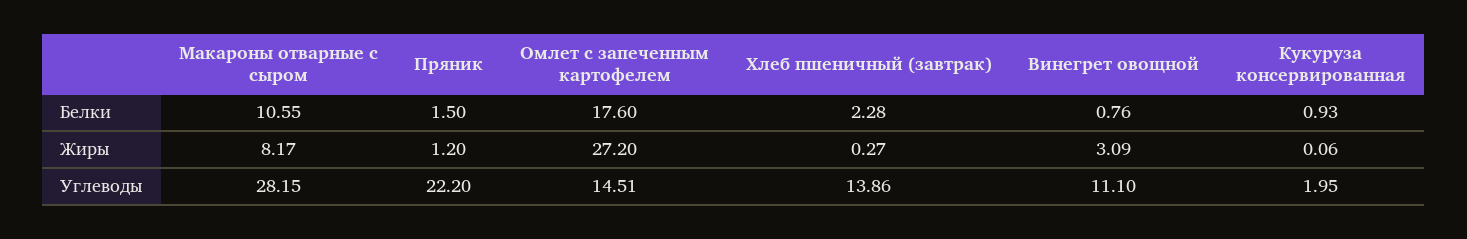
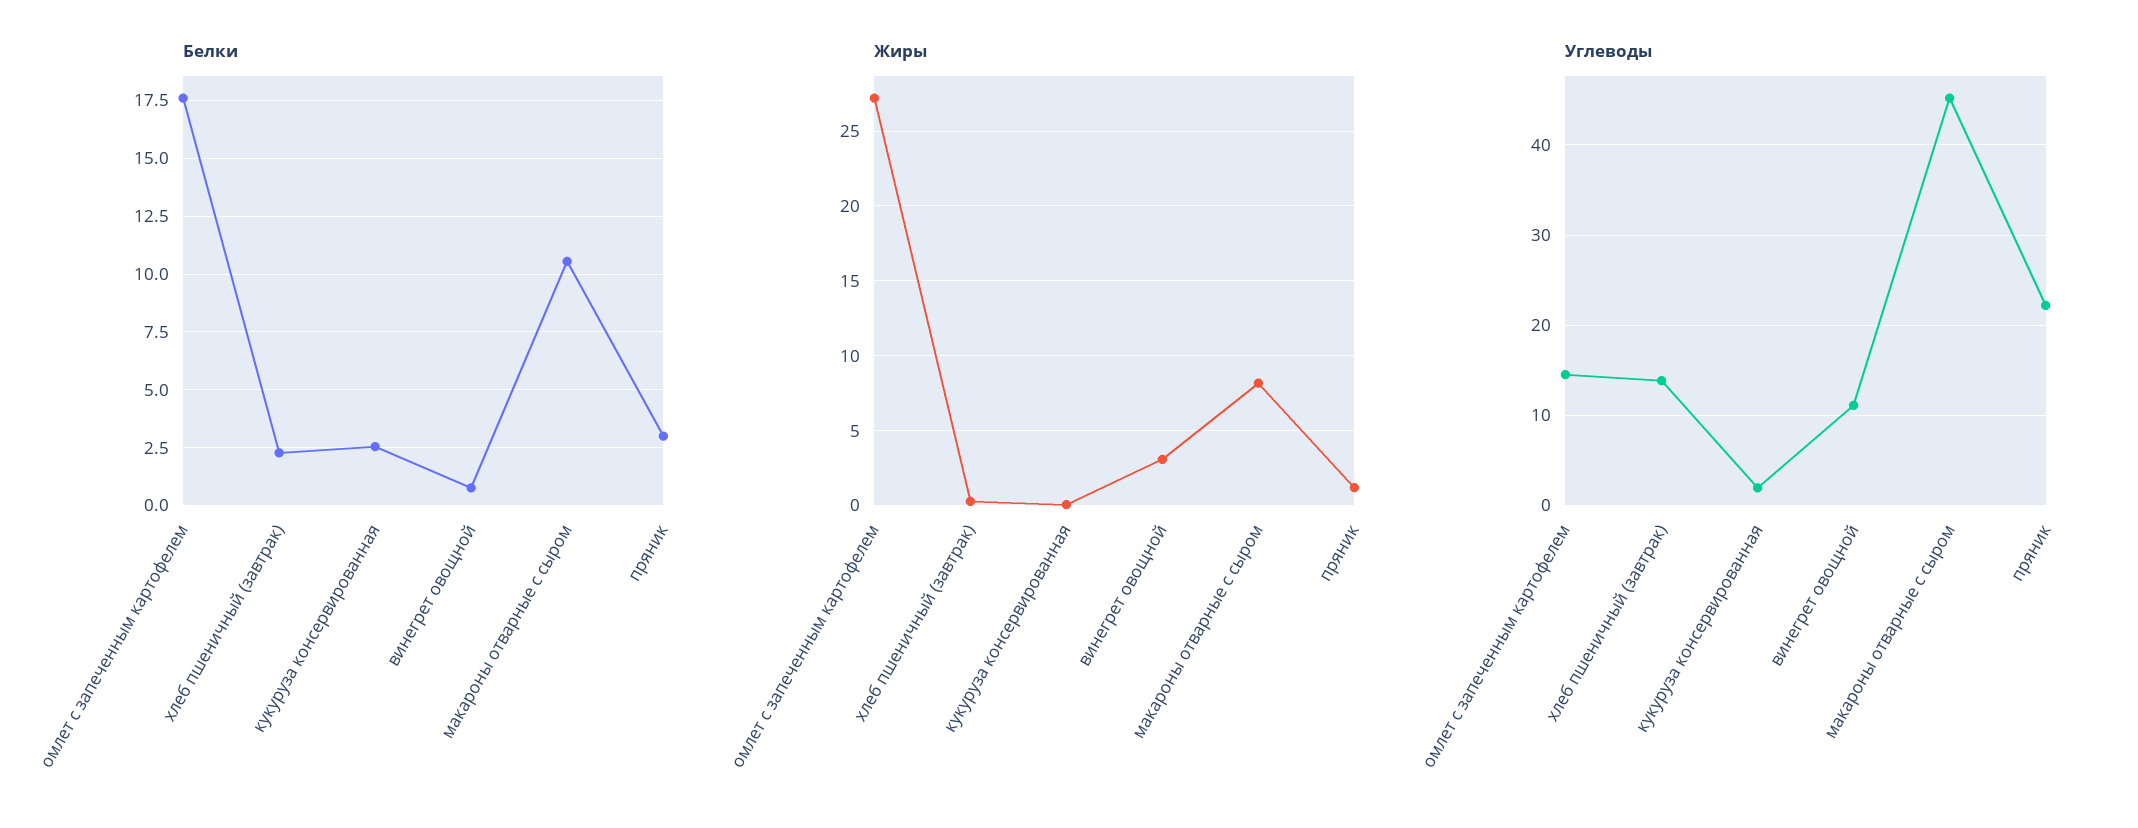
Белки, Пряник: 1.5 -> 3
Белки, Кукуруза консервированная: 0.93 -> 2.5
Углеводы, Макароны отварные с сыром: 28.15 -> 45

